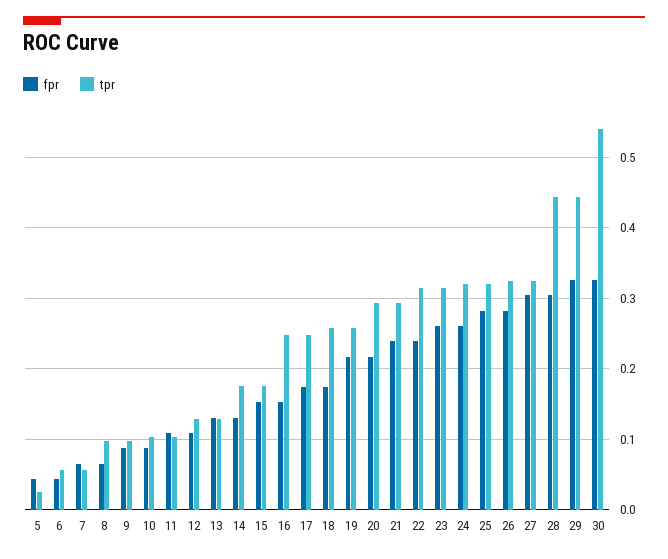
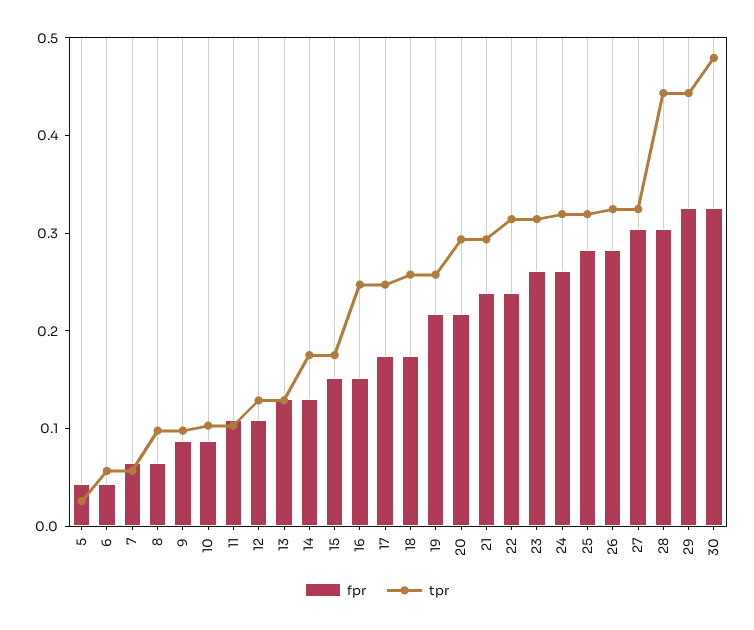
tpr, 30: 0.54 -> 0.48

